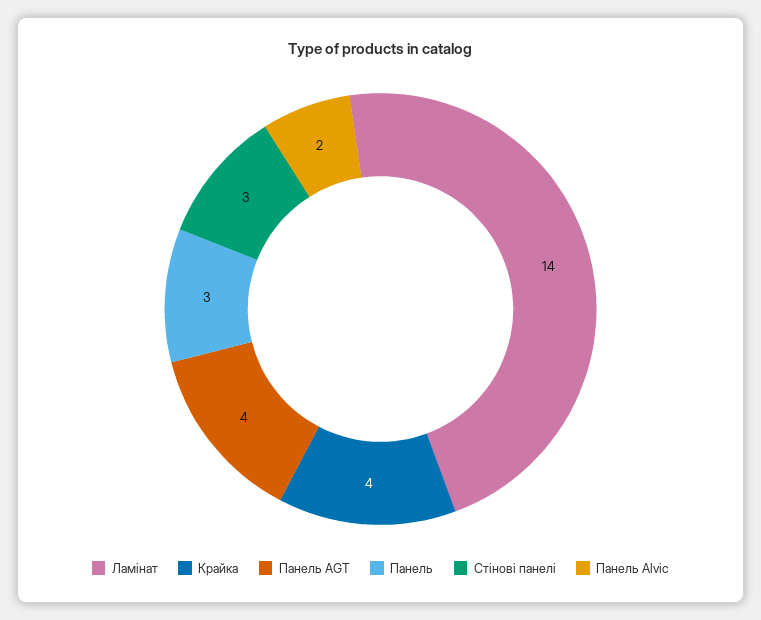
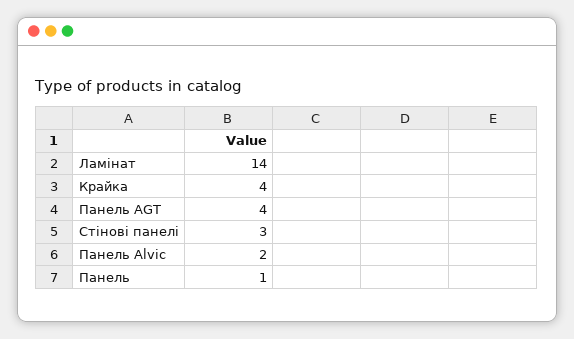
Панель: 3 -> 1

